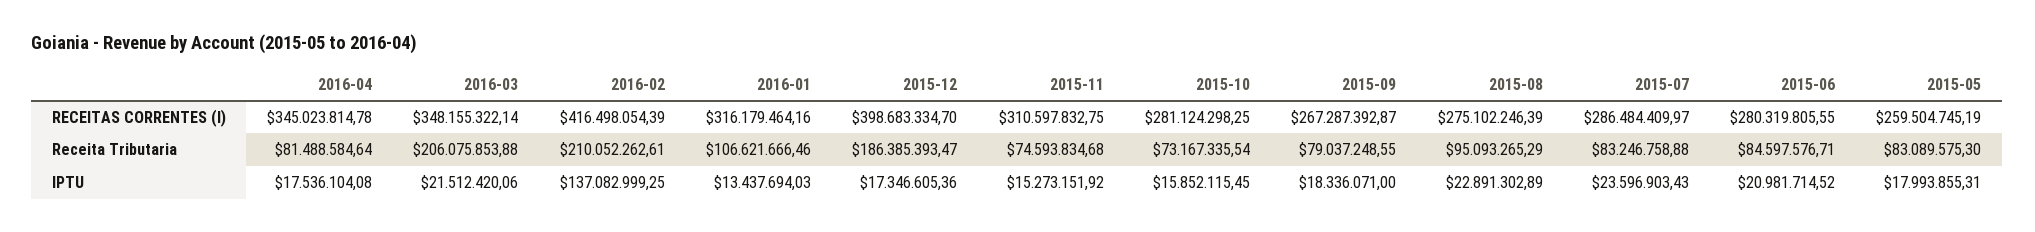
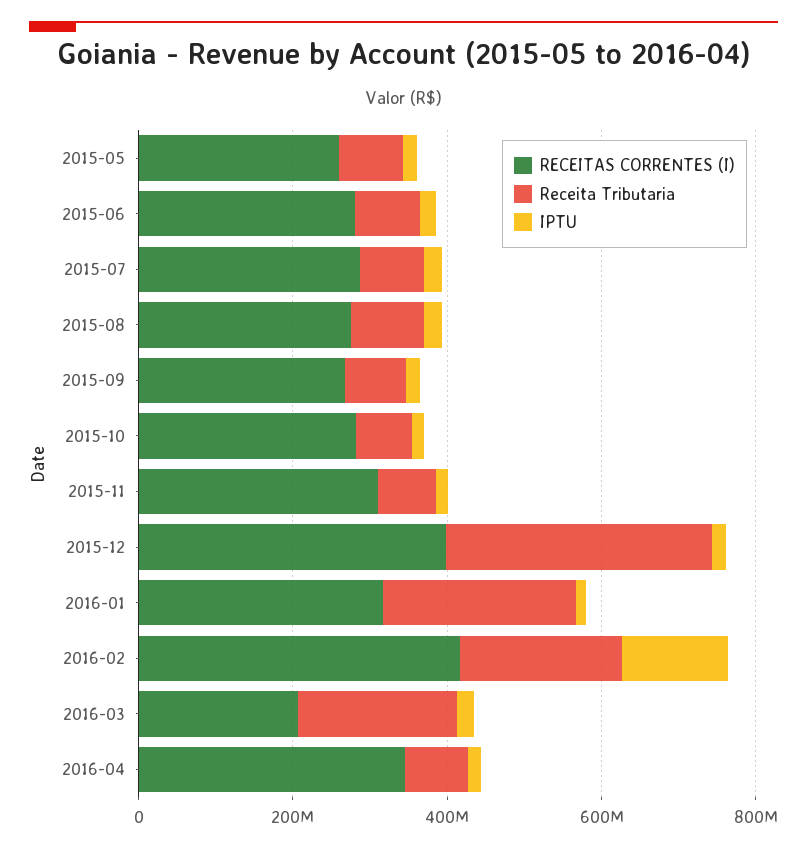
RECEITAS CORRENTES (I), 2016-03: 348155322.14 -> 200000000
Receita Tributaria, 2016-01: 106621666.46 -> 250000000
Receita Tributaria, 2015-12: 186385393.47 -> 350000000

